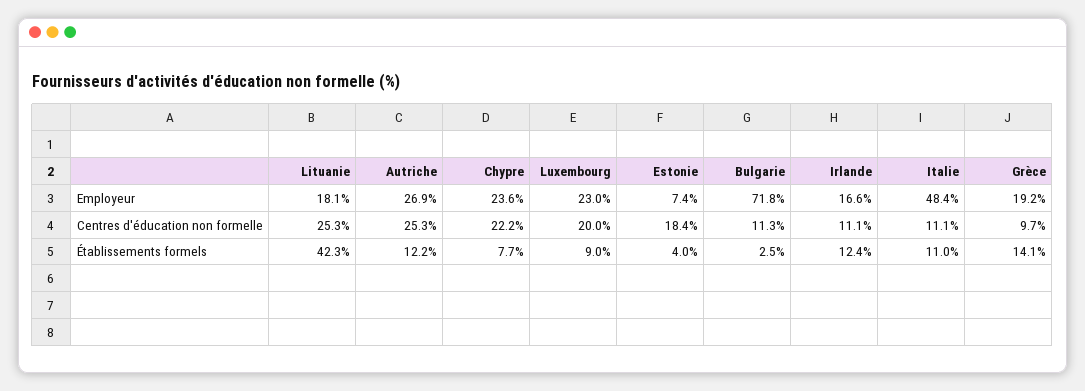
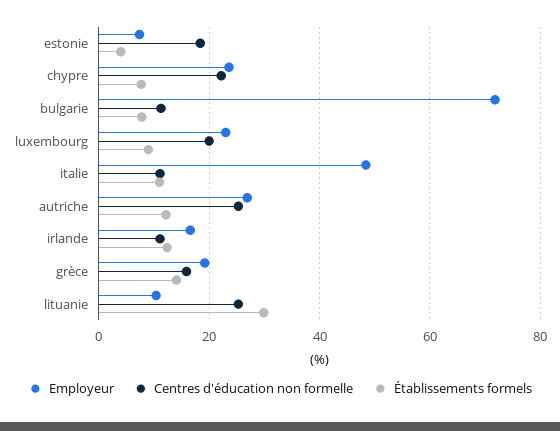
Employeur, Lituanie: 18.1 -> 10
Centres d'éducation non formelle, Grèce: 9.7 -> 16
Établissements formels, Lituanie: 42.3 -> 30
Établissements formels, Bulgarie: 2.5 -> 8

